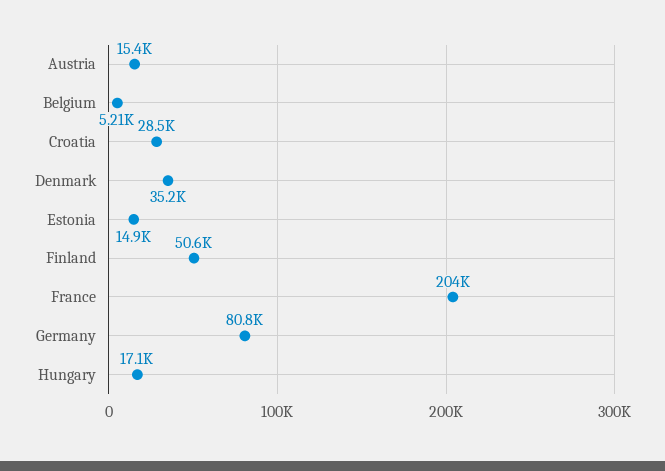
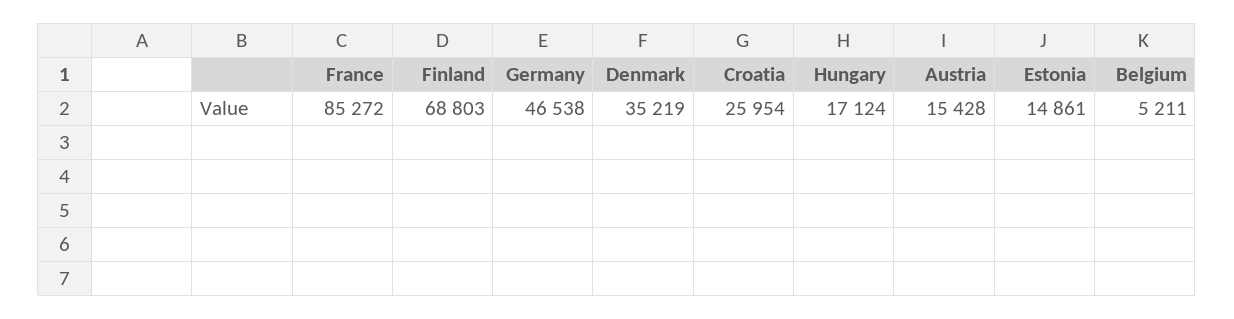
Croatia: 28500 -> 25954
Finland: 50600 -> 68803
France: 204000 -> 85272
Germany: 80800 -> 46538

